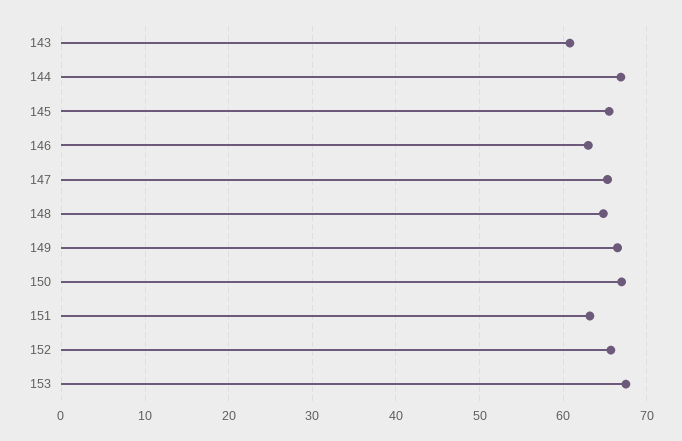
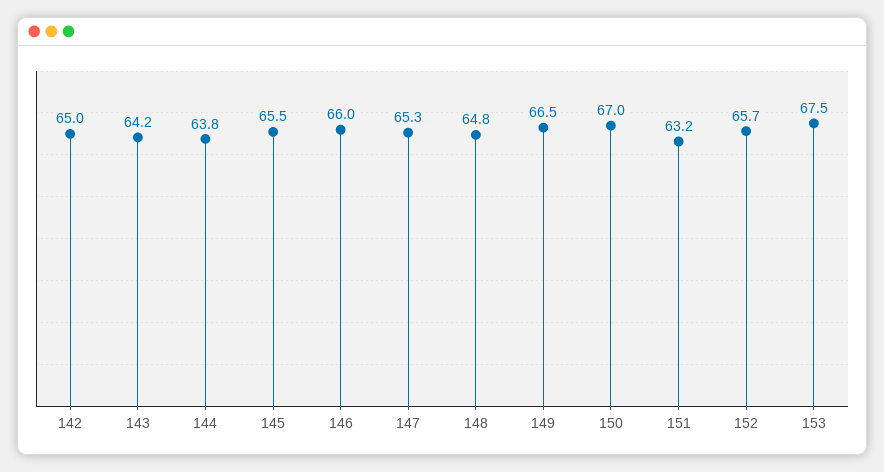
143: 61 -> 64.2
144: 67 -> 63.8
146: 63 -> 66
142: none -> 65

